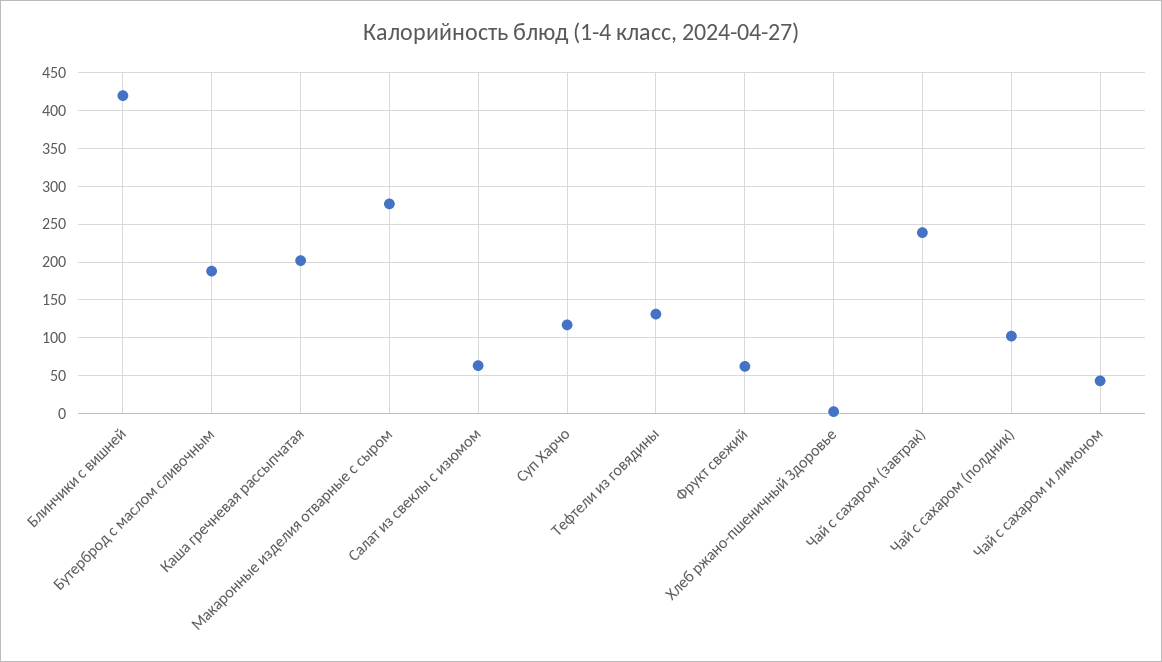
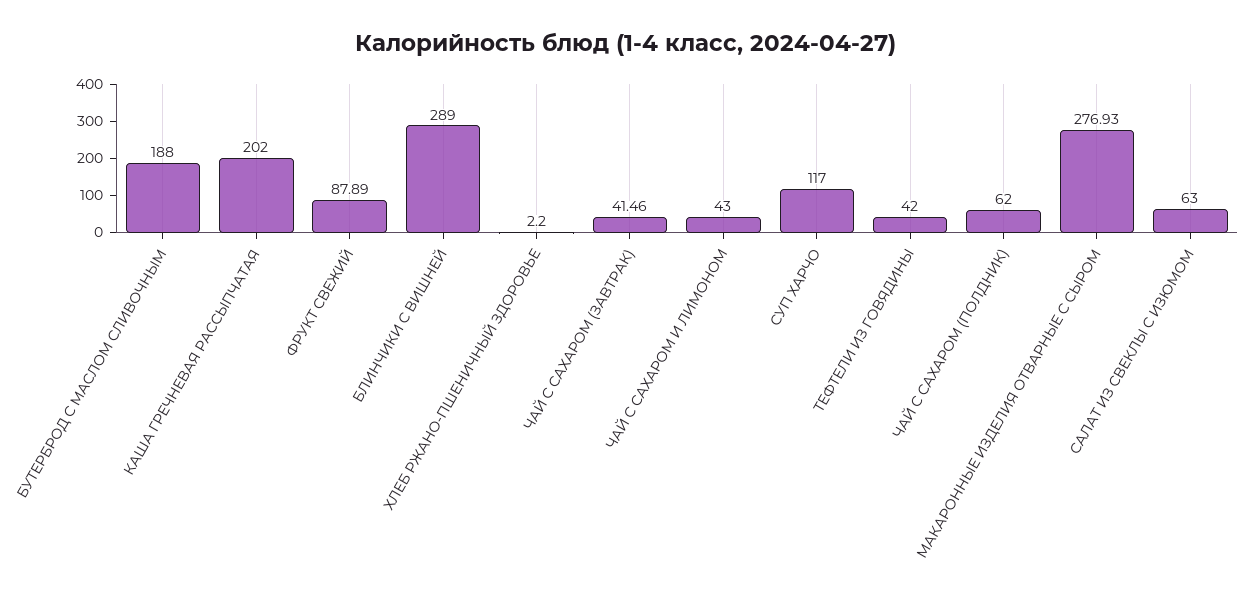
Блинчики с вишней: 420 -> 289
Тефтели из говядины: 130 -> 42
Фрукт свежий: 60 -> 87.89
Чай с сахаром (завтрак): 240 -> 41.46
Чай с сахаром (полдник): 100 -> 62

